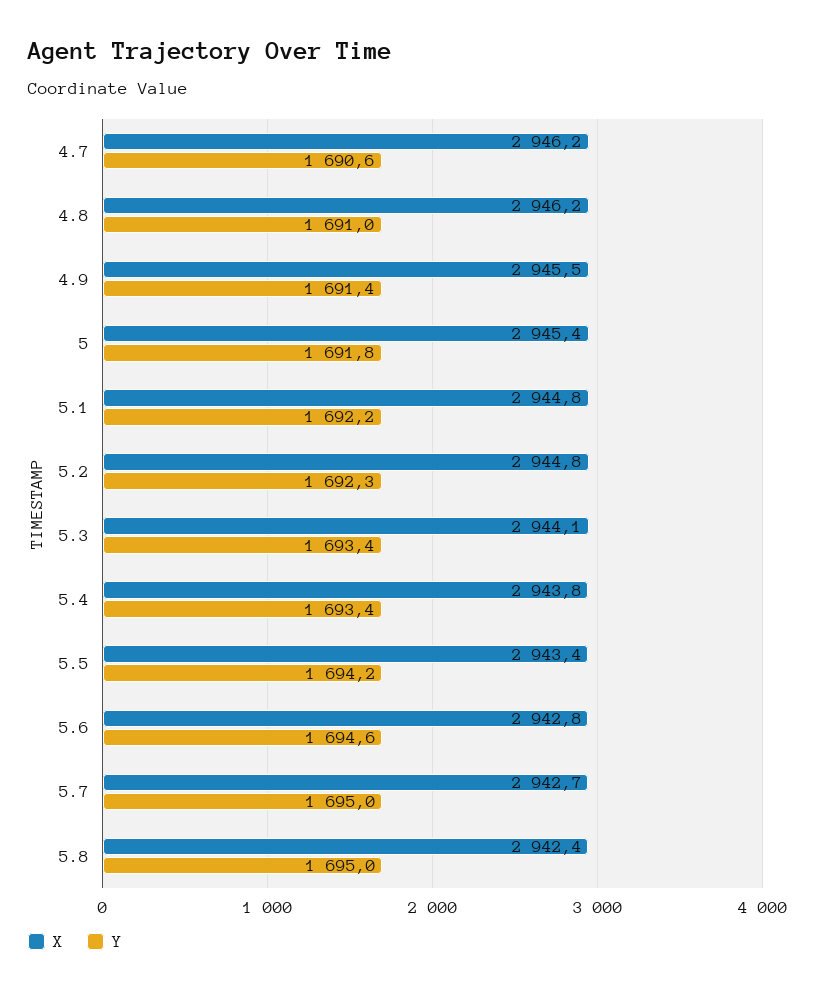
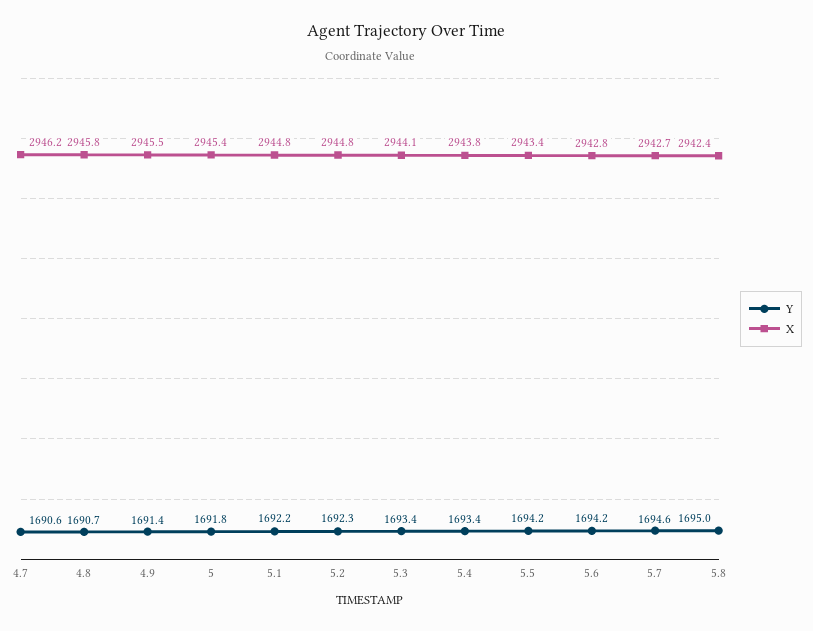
X, 4.8: 2946.2 -> 2945.8
Y, 4.8: 1691 -> 1690.7
Y, 5.6: 1694.6 -> 1694.2
Y, 5.7: 1695 -> 1694.6

